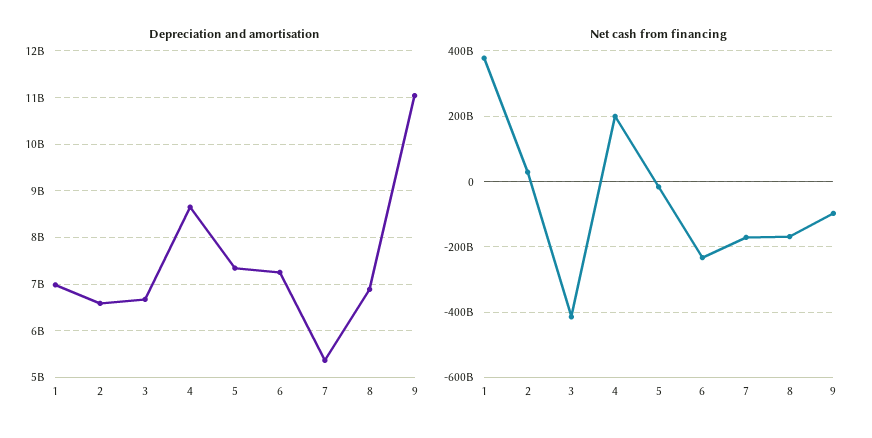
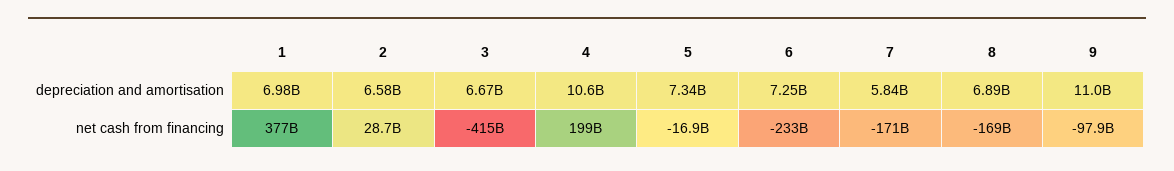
Depreciation and amortisation, 4: 8600000000 -> 10600000000
Depreciation and amortisation, 7: 5400000000 -> 5840000000

